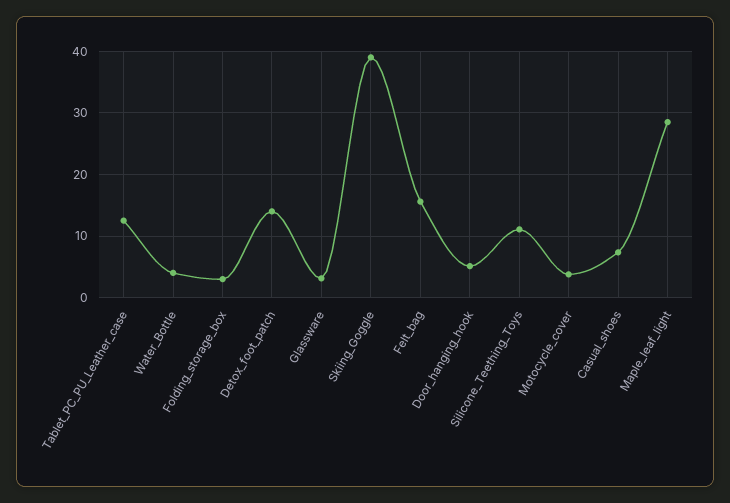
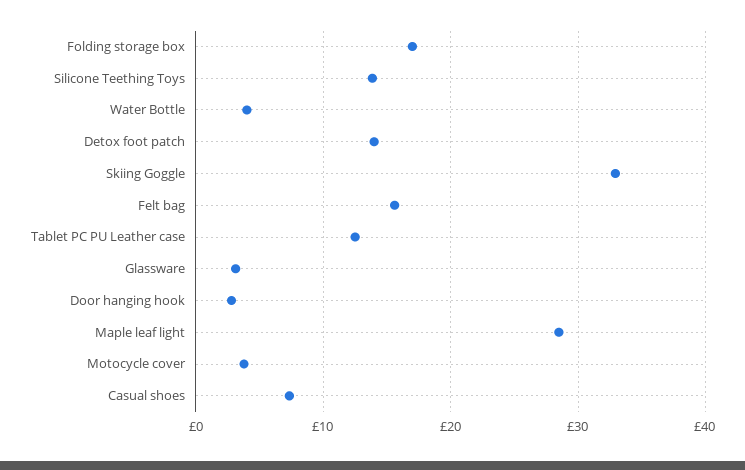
Folding_storage_box: 3 -> 17
Skiing_Goggle: 39 -> 33
Door_hanging_hook: 5 -> 3
Silicone_Teething_Toys: 11 -> 14

